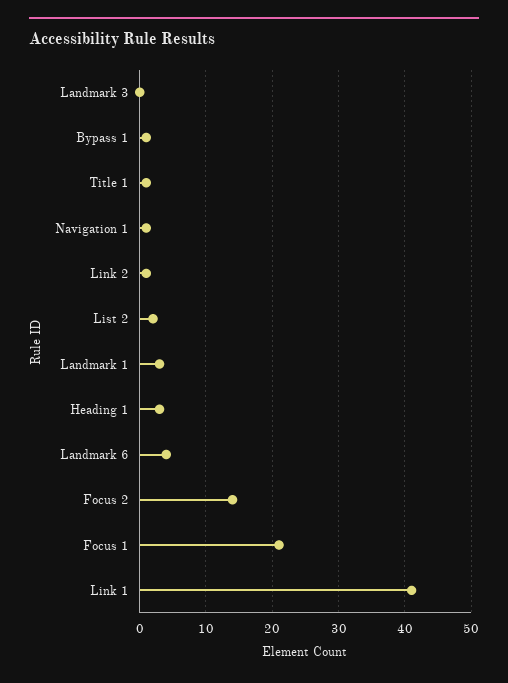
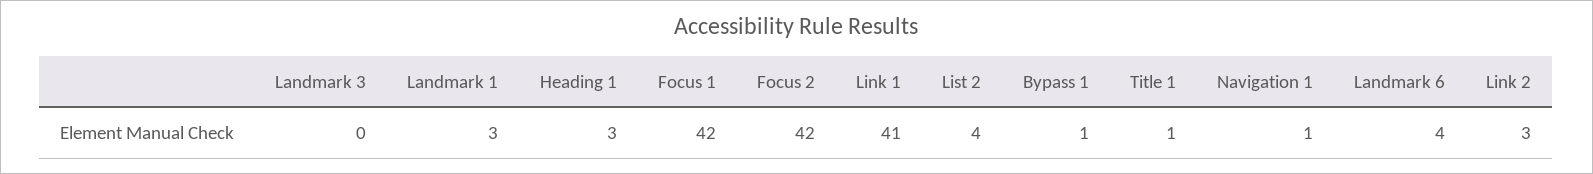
Link 2: 1 -> 3
List 2: 2 -> 4
Focus 2: 14 -> 42
Focus 1: 21 -> 42

